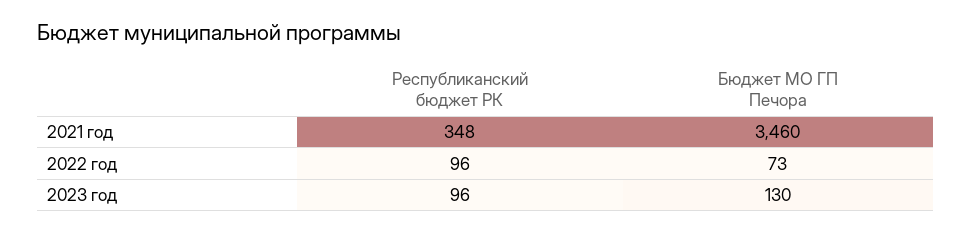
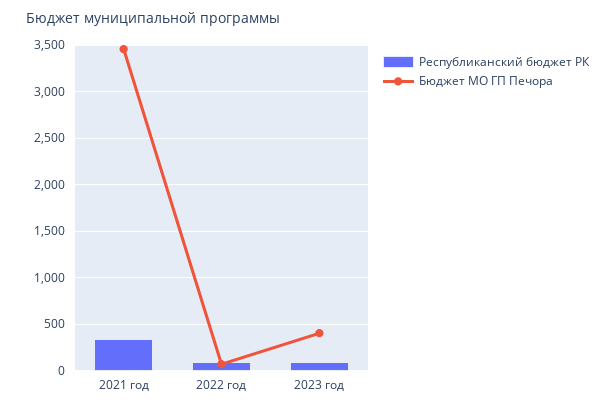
Бюджет МО ГП Печора, 2023 год: 130 -> 400

